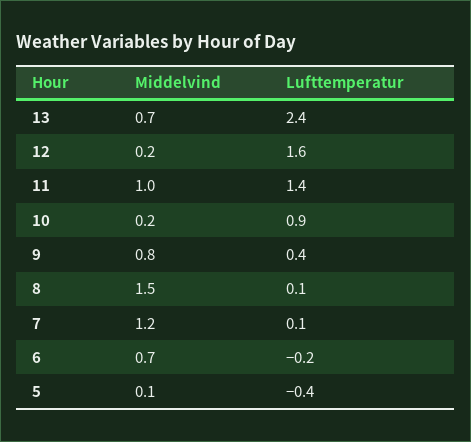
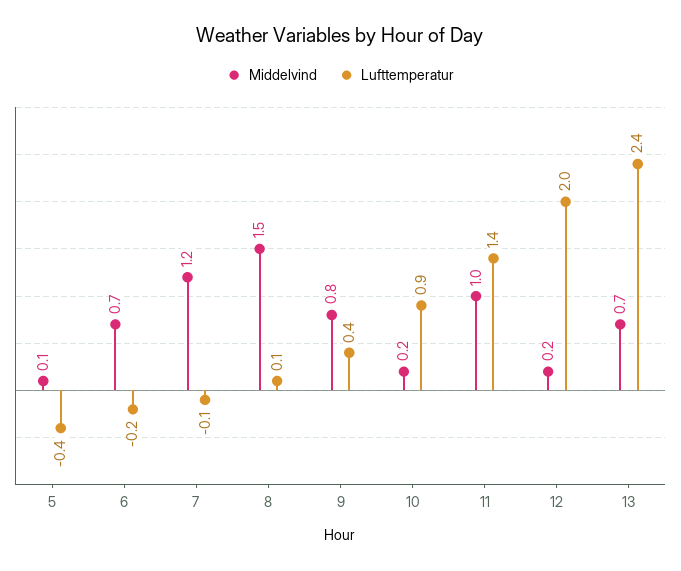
Lufttemperatur, 12: 1.6 -> 2
Lufttemperatur, 7: 0.1 -> -0.1

